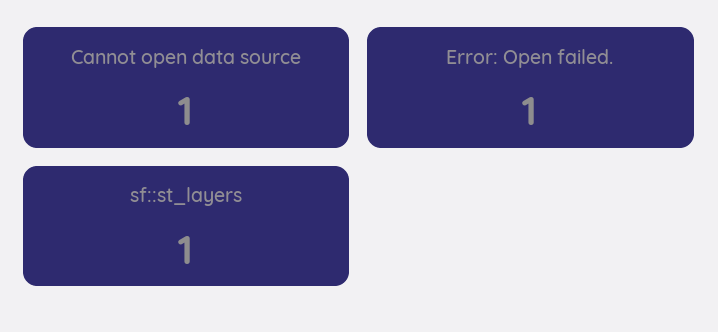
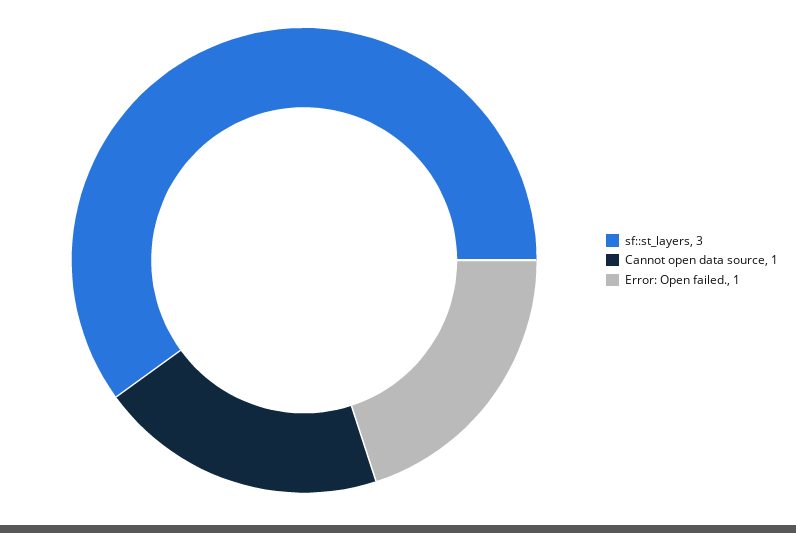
sf::st_layers: 1 -> 3

